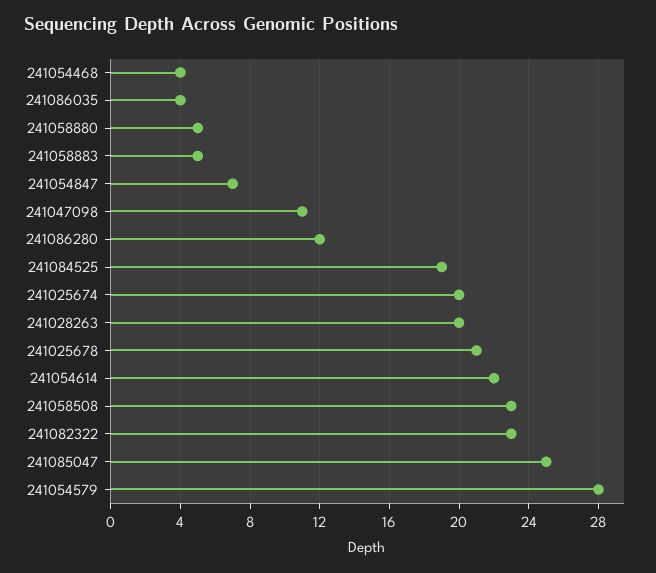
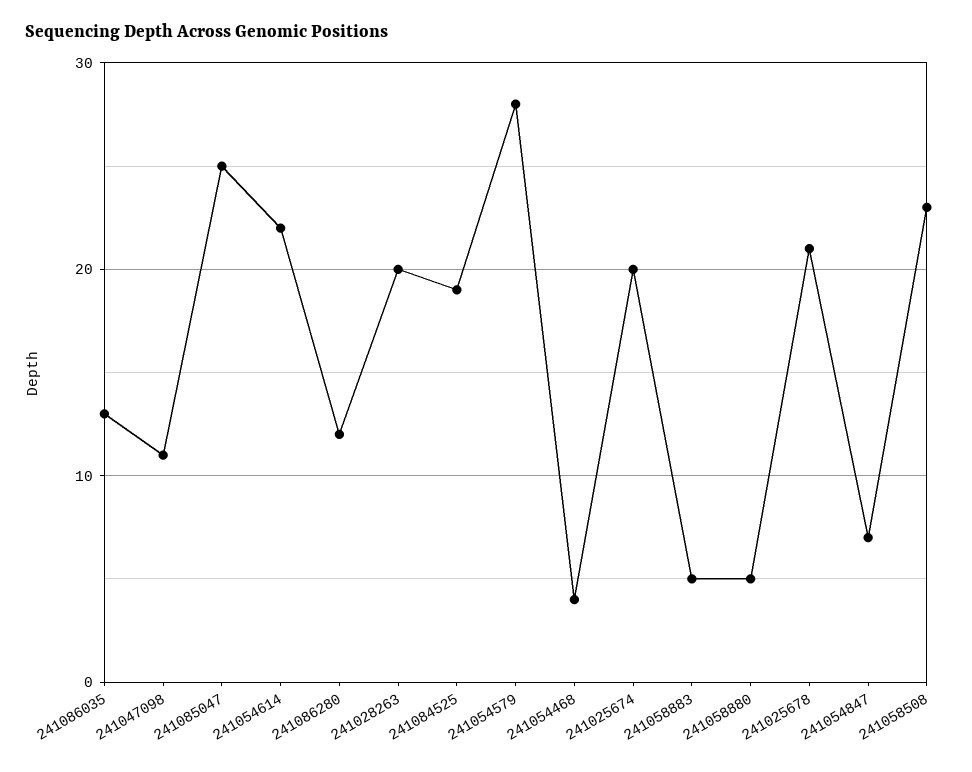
241086035: 4 -> 13
241082322: 23 -> none

